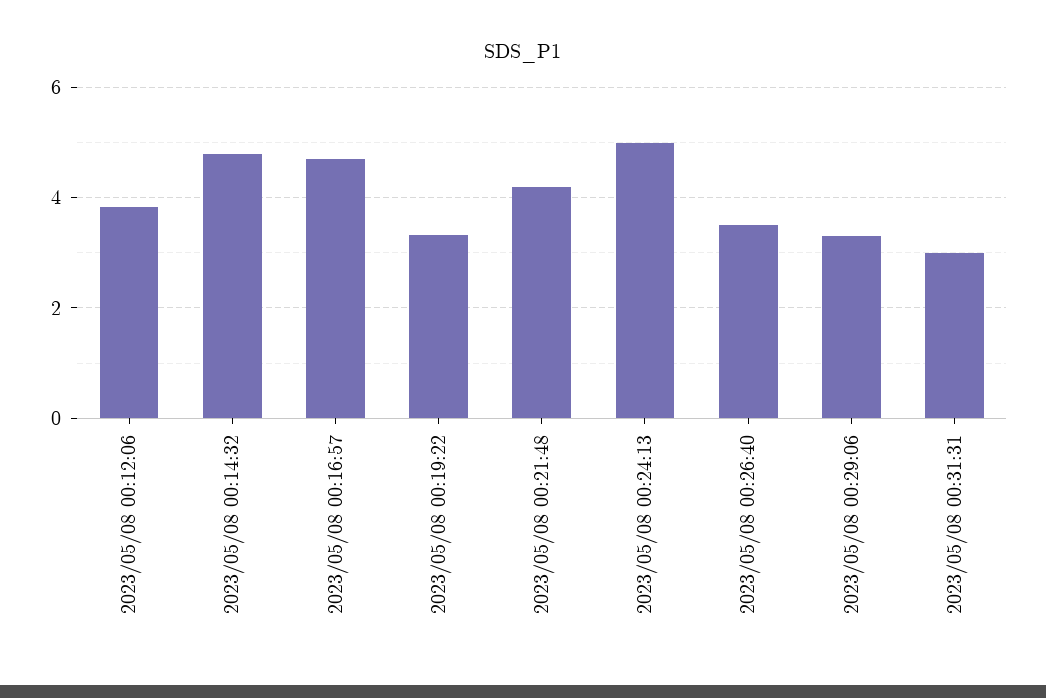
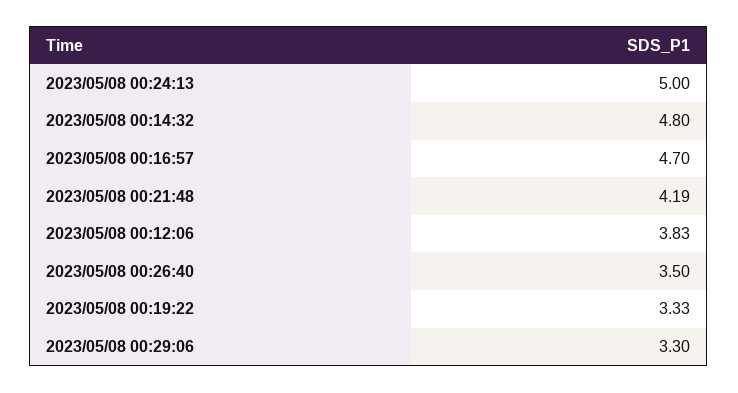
2023/05/08 00:31:31: 3 -> none

